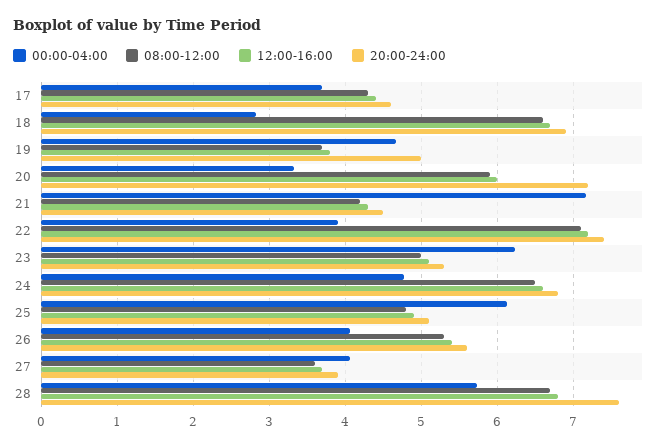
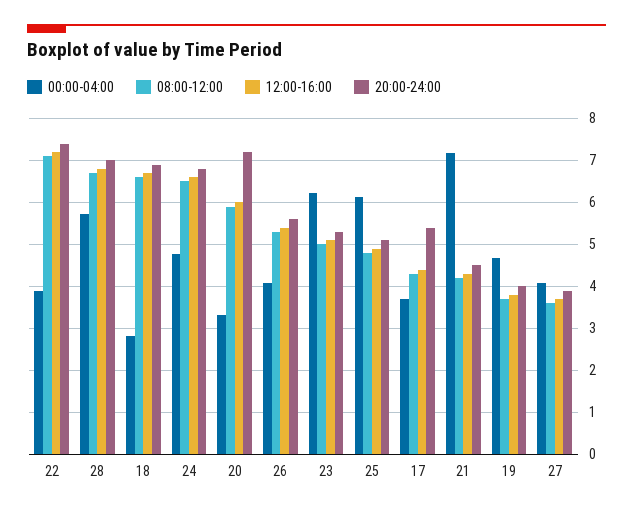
20:00-24:00, 17: 4.6 -> 5.4
20:00-24:00, 19: 5 -> 4
20:00-24:00, 28: 7.6 -> 7

